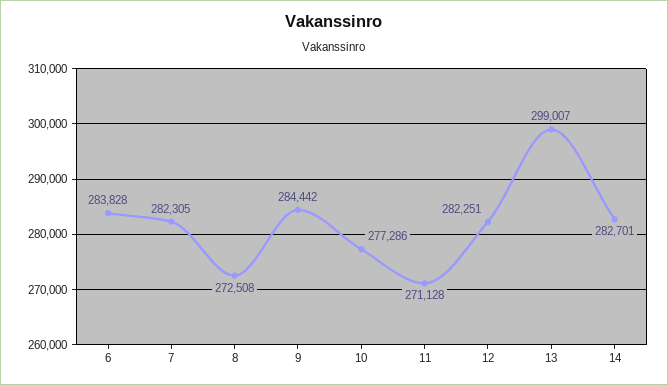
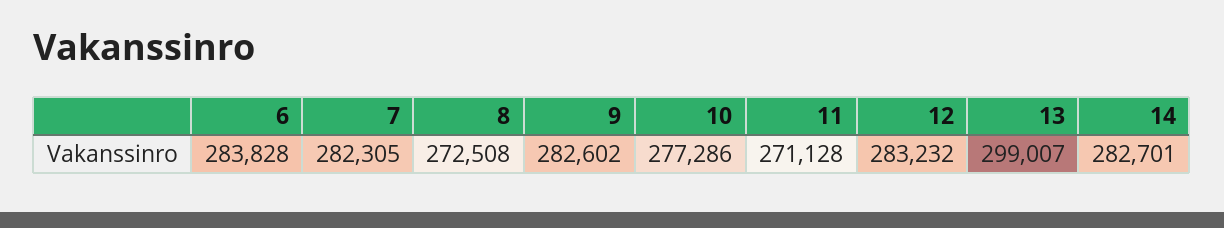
9: 284442 -> 282602
12: 282251 -> 283232

